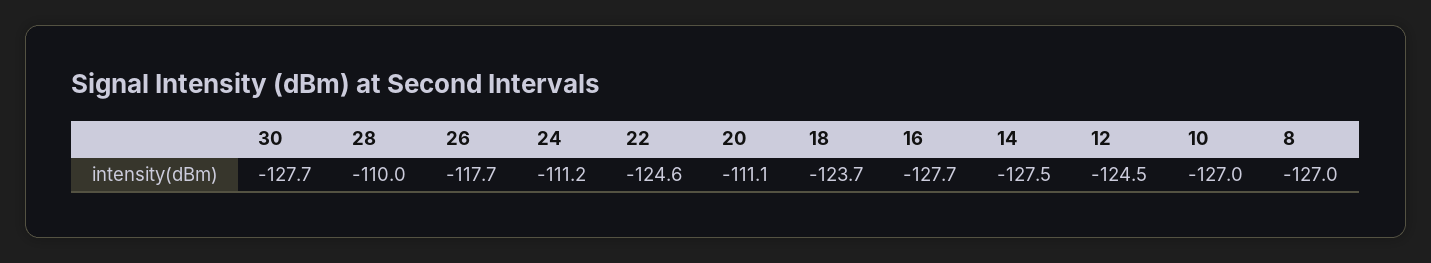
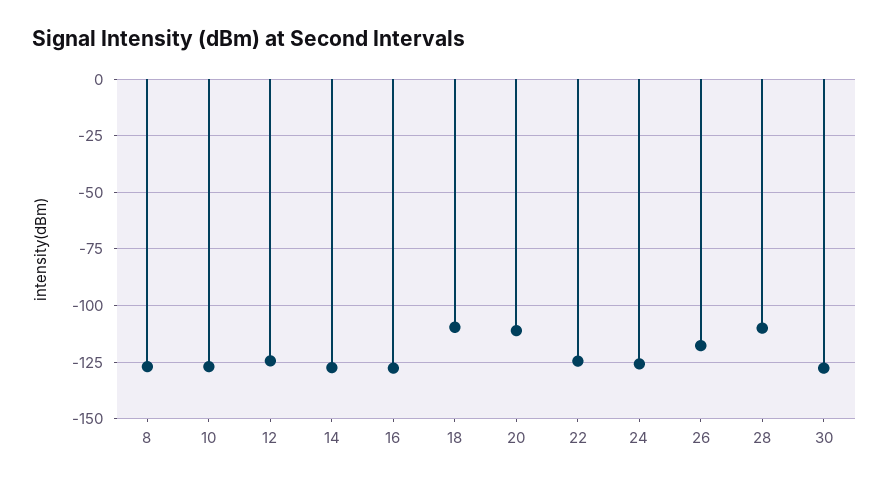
24: -111.2 -> -125
18: -123.7 -> -110

